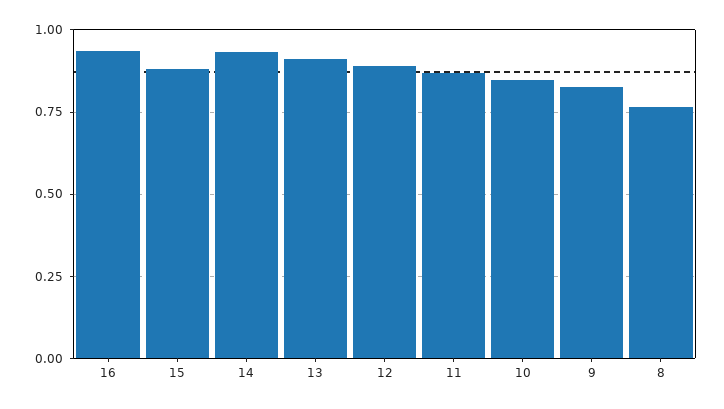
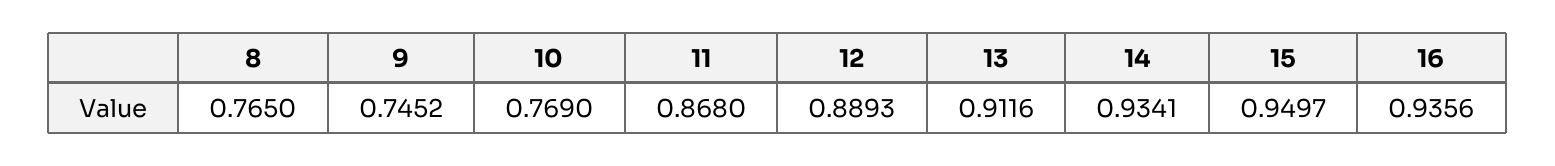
15: 0.875 -> 0.9497
10: 0.85 -> 0.769
9: 0.825 -> 0.7452

